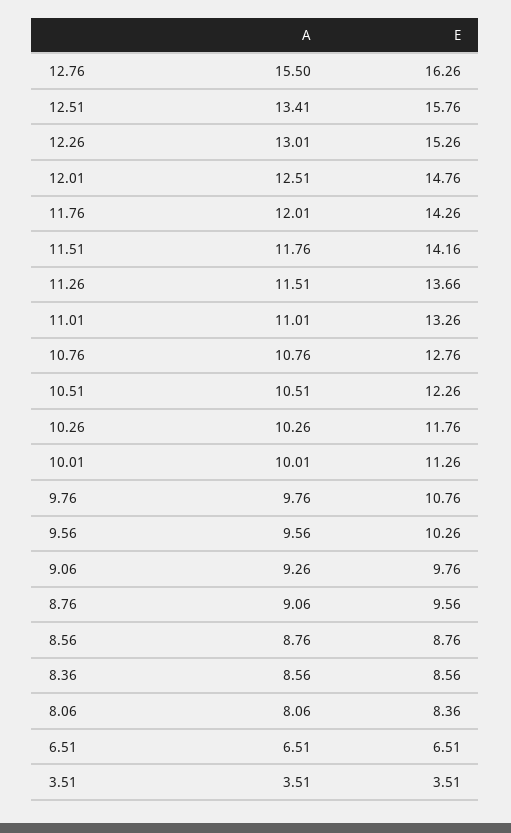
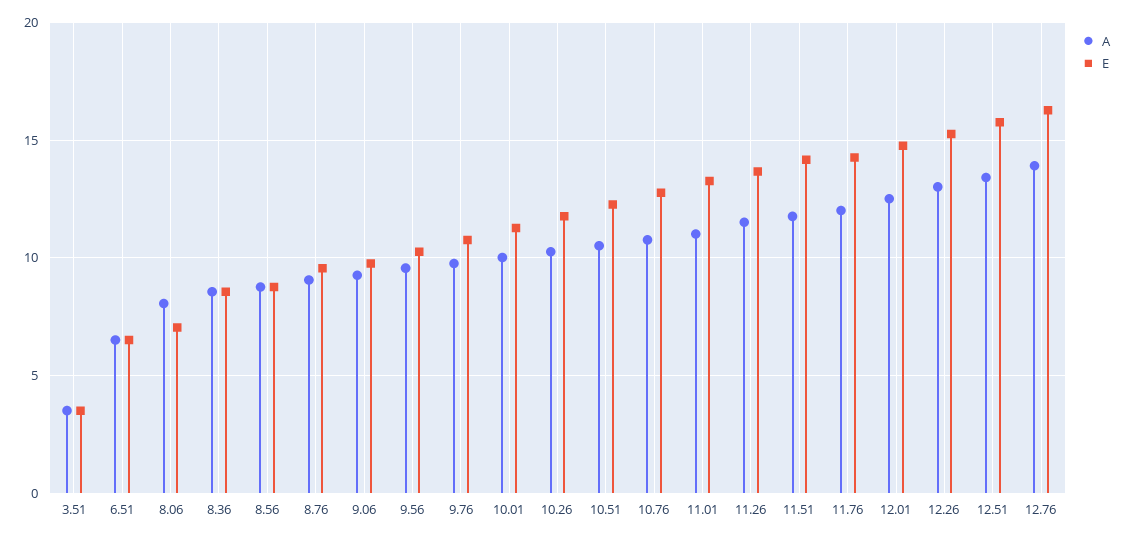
A, 12.76: 15.5 -> 14
E, 8.06: 8.36 -> 7

